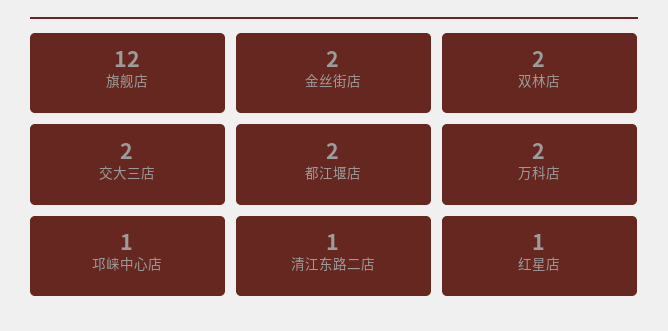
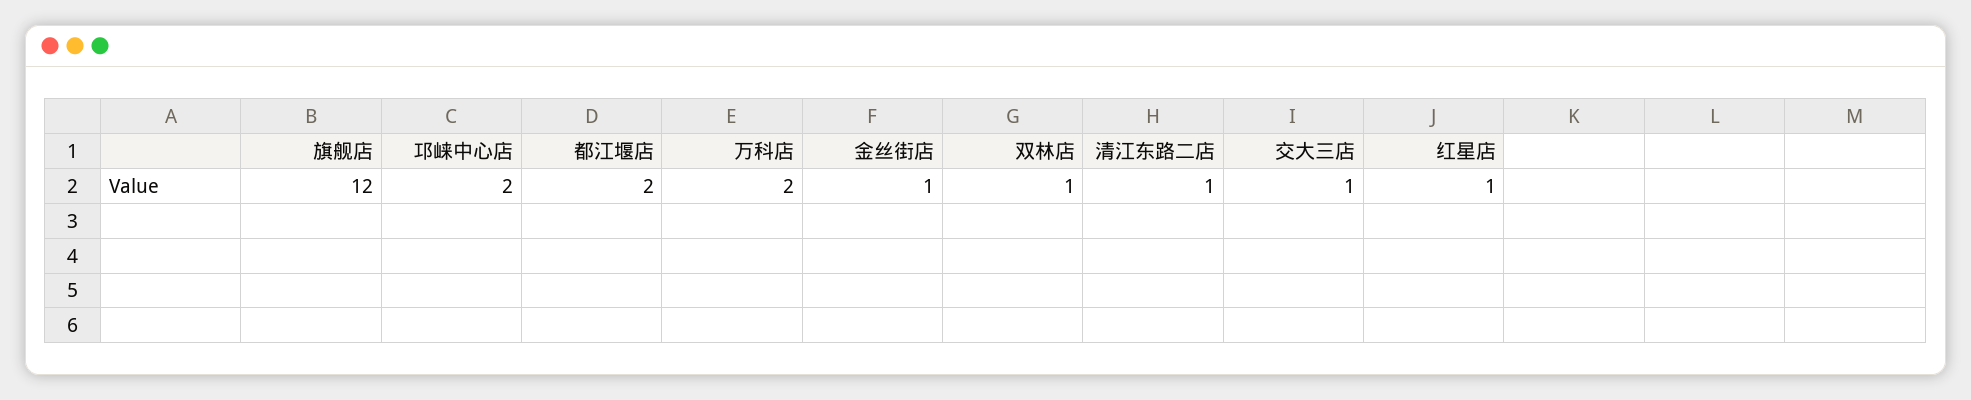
金丝街店: 2 -> 1
双林店: 2 -> 1
交大三店: 2 -> 1
邛崃中心店: 1 -> 2

